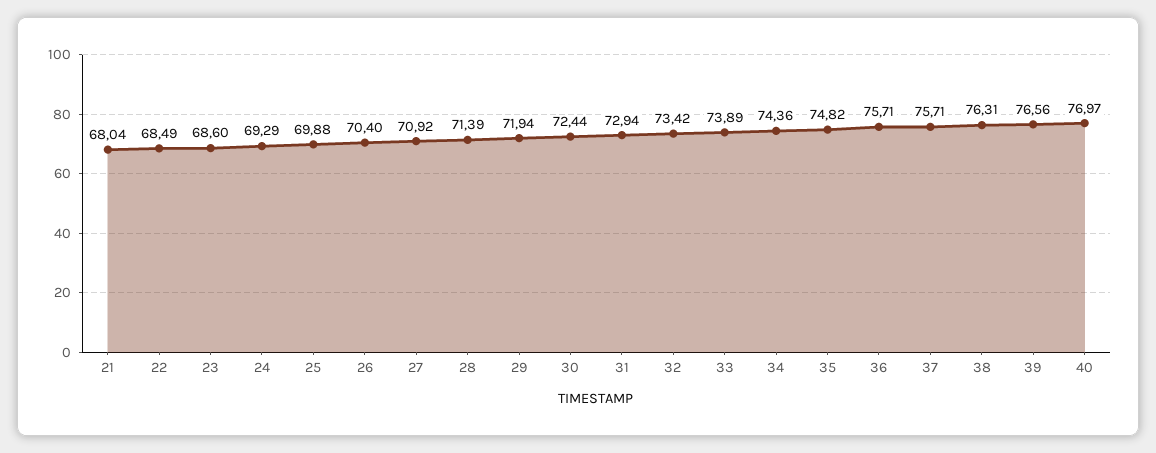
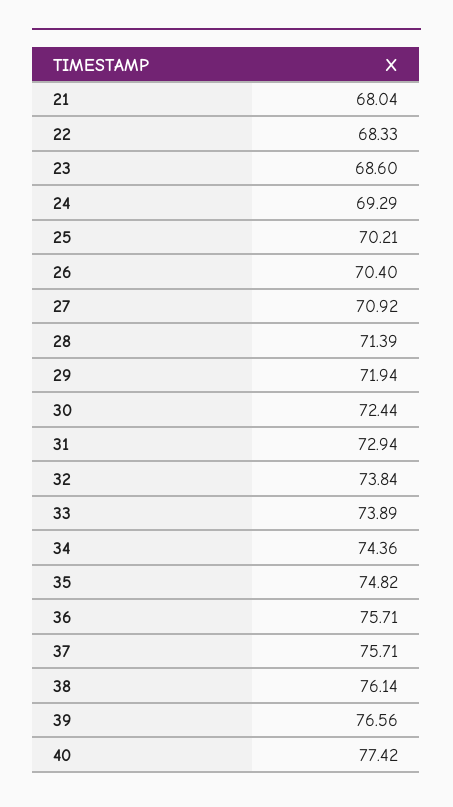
22: 68.49 -> 68.33
25: 69.88 -> 70.21
32: 73.42 -> 73.84
38: 76.31 -> 76.14
40: 76.97 -> 77.42

